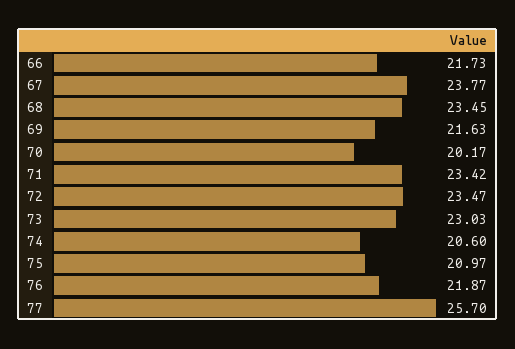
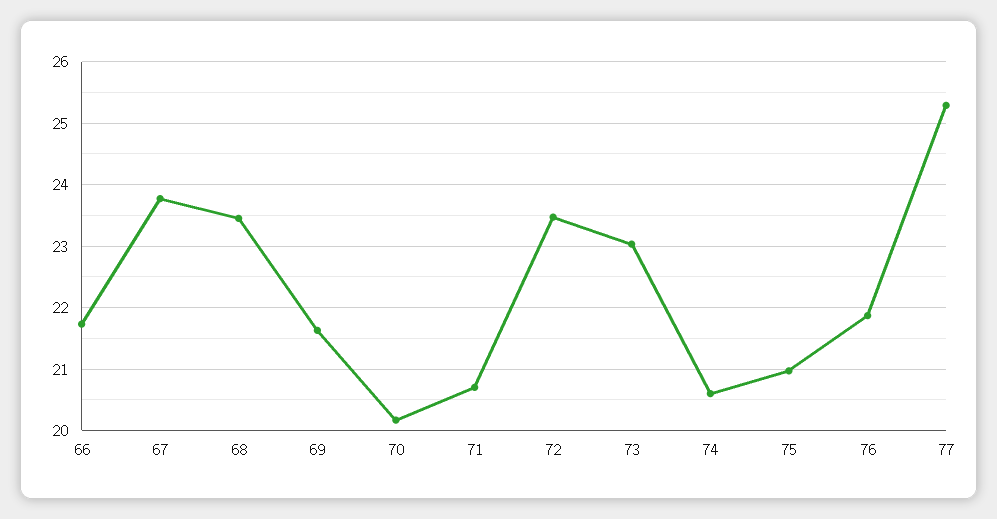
71: 23.42 -> 20.7
77: 25.7 -> 25.3

